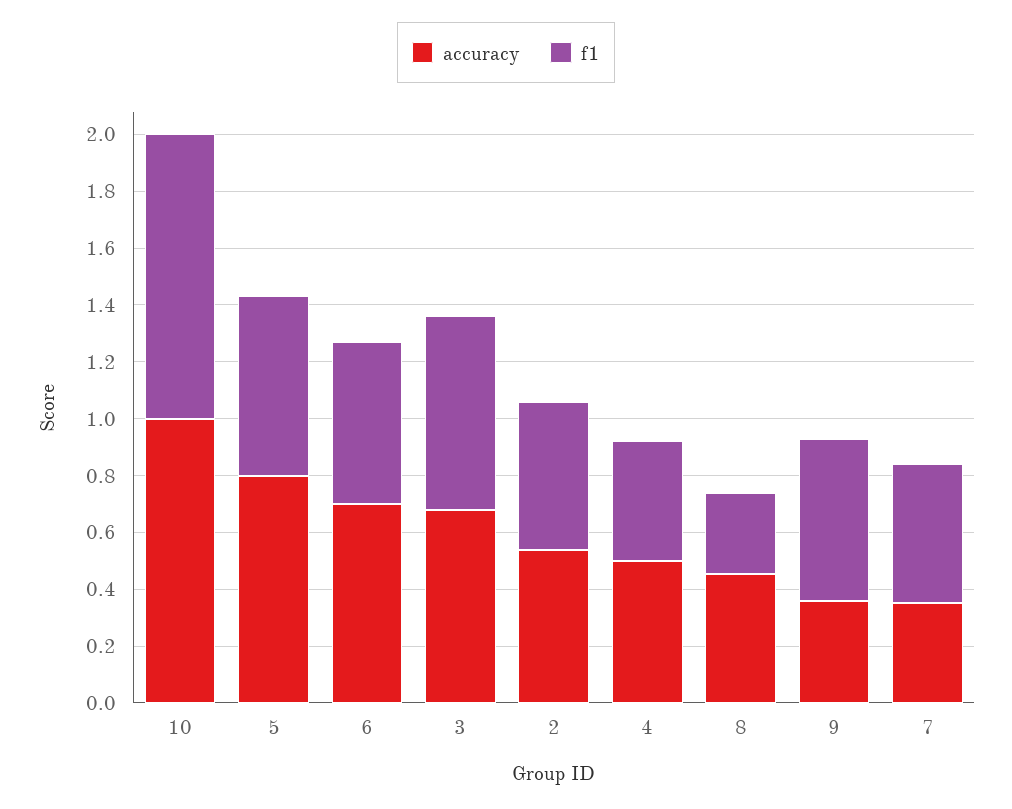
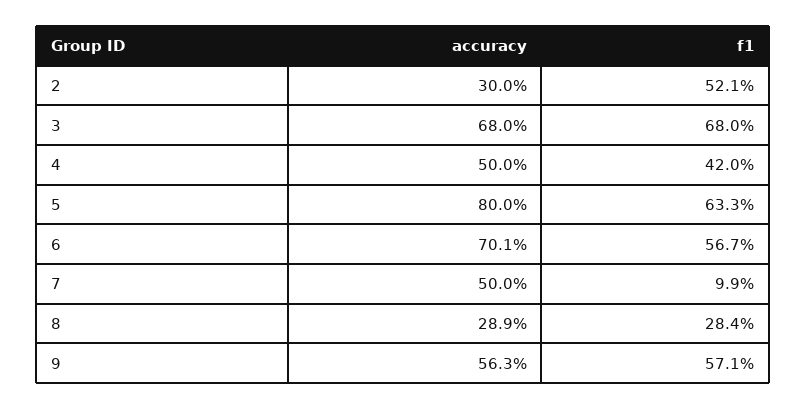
accuracy, 10: 1 -> none
f1, 10: 1 -> none
accuracy, 2: 0.55 -> 0.3
accuracy, 8: 0.45 -> 0.289
accuracy, 9: 0.35 -> 0.563
accuracy, 7: 0.35 -> 0.5
f1, 7: 0.5 -> 0.099

